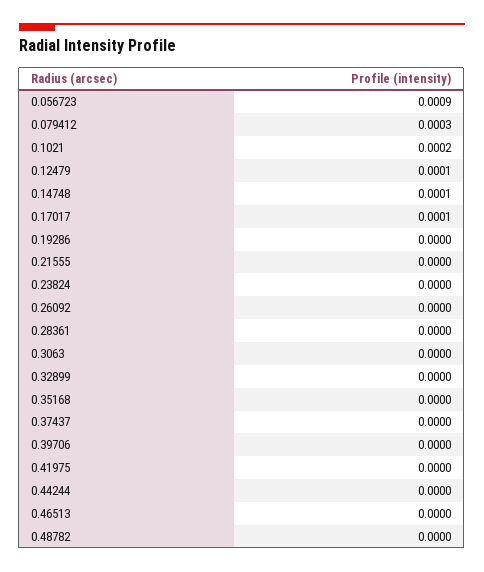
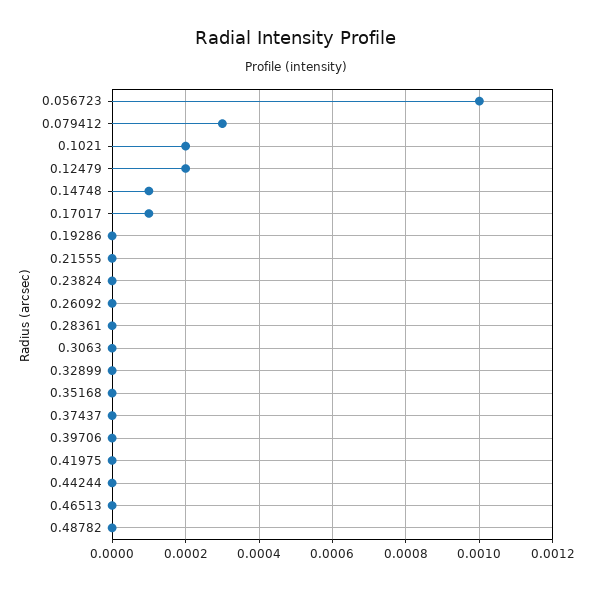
0.056723: 0.0009 -> 0.001
0.12479: 0.0001 -> 0.0002

